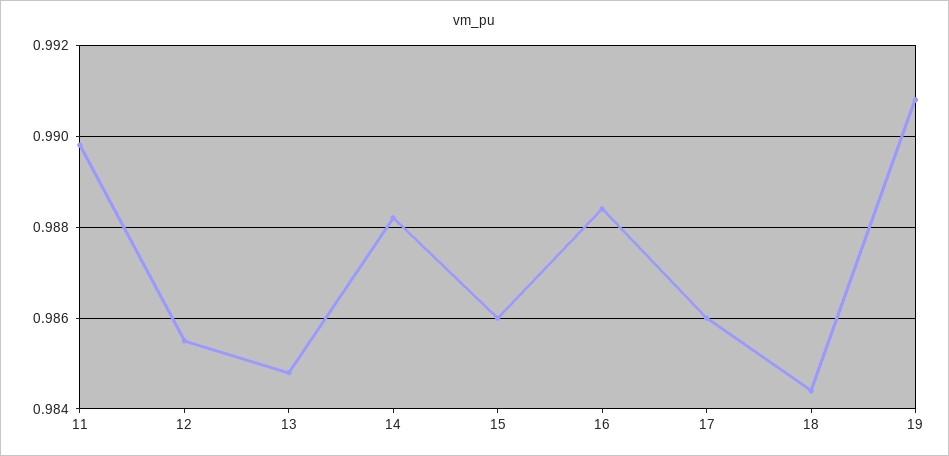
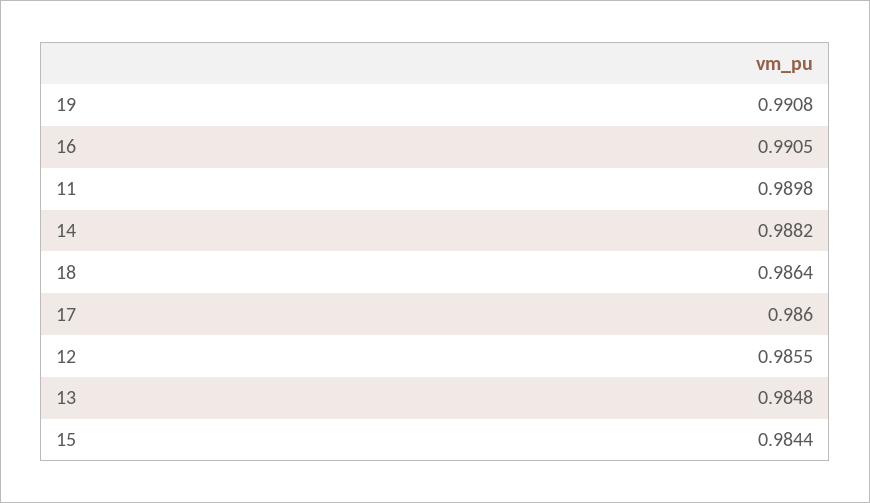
15: 0.986 -> 0.9844
16: 0.9885 -> 0.9905
18: 0.9845 -> 0.9864

